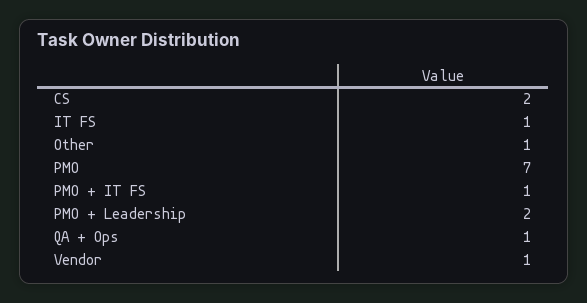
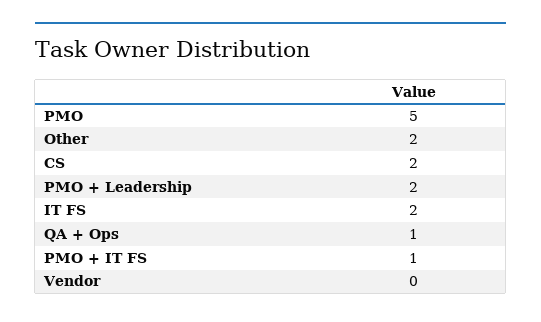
IT FS: 1 -> 2
Other: 1 -> 2
PMO: 7 -> 5
Vendor: 1 -> 0

